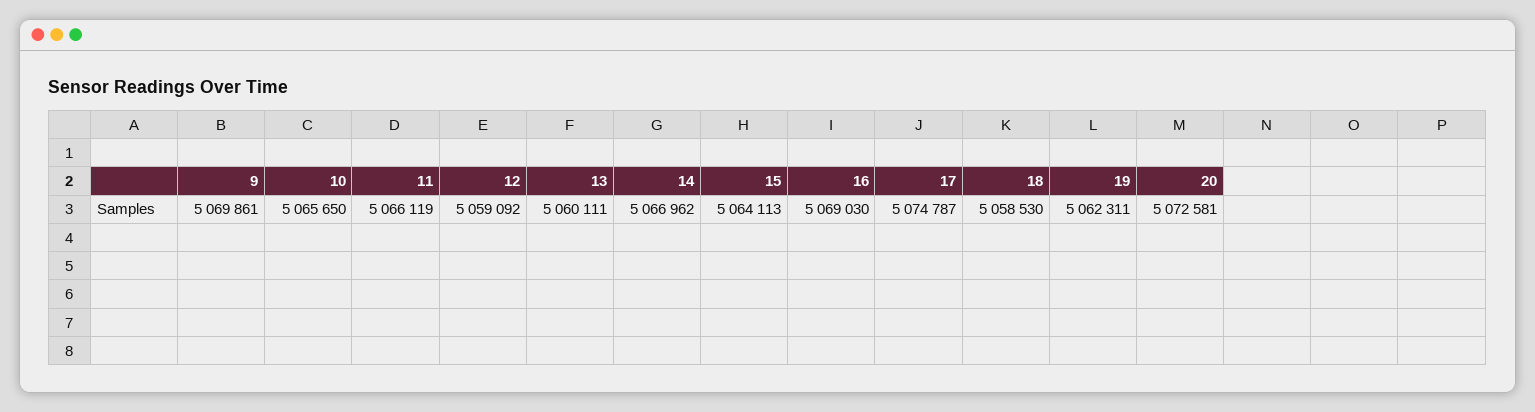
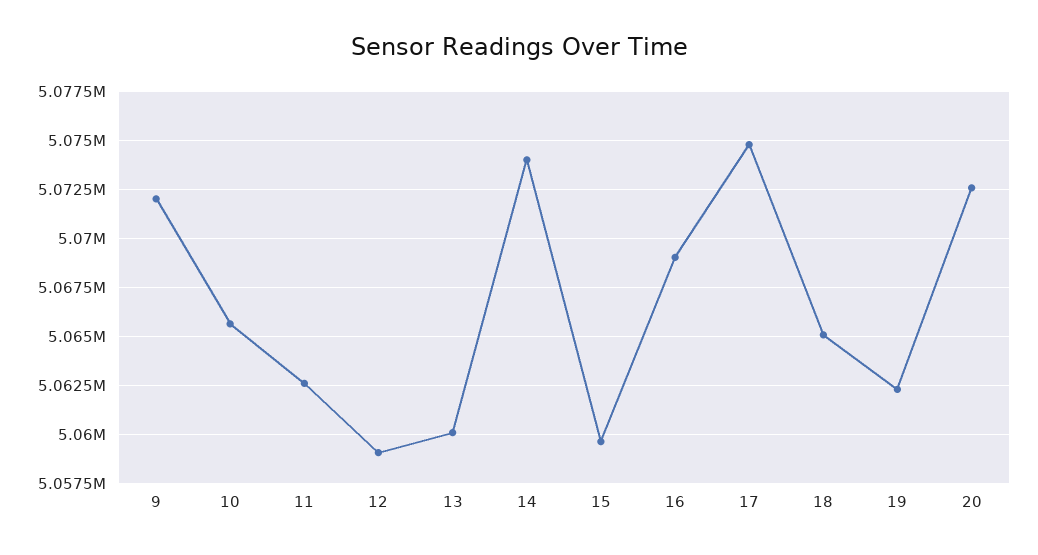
9: 5069861 -> 5072000
11: 5066119 -> 5062500
14: 5066962 -> 5074000
15: 5064113 -> 5059500
18: 5058530 -> 5065000

